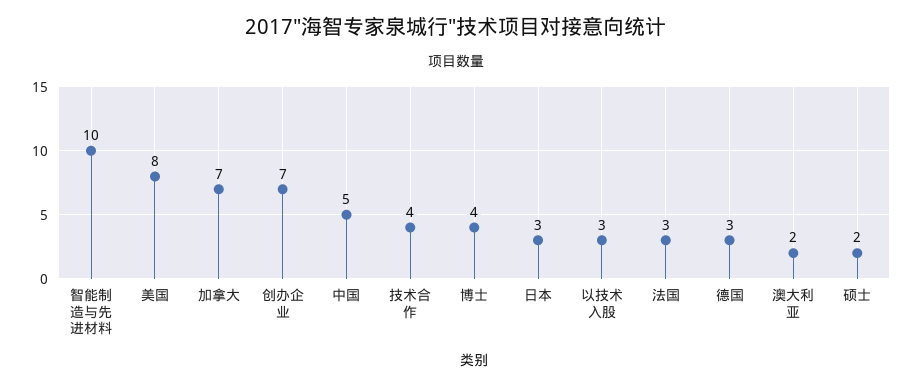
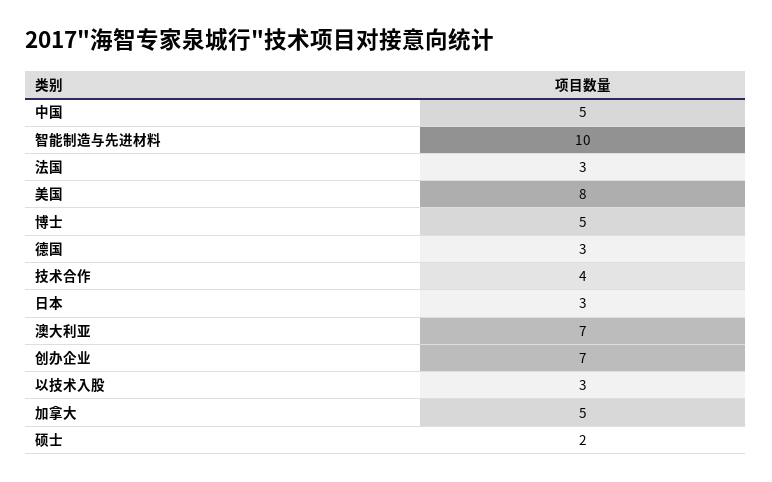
加拿大: 7 -> 5
博士: 4 -> 5
澳大利亚: 2 -> 7

